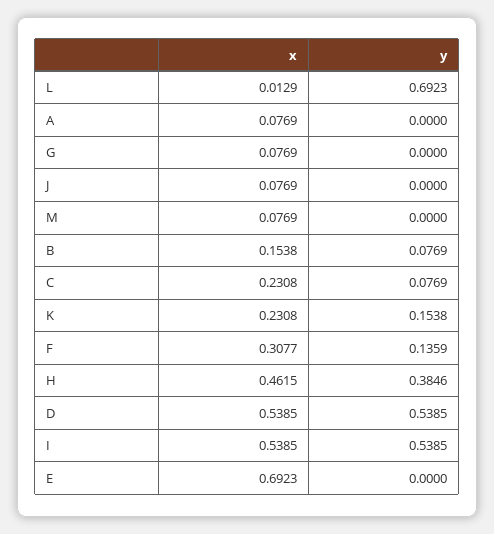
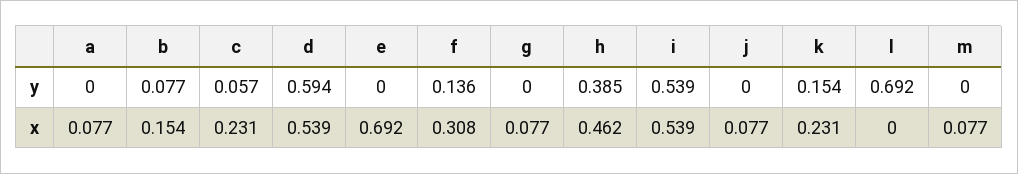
x, L: 0.0129 -> 0
y, C: 0.0769 -> 0.057
y, D: 0.5385 -> 0.594

